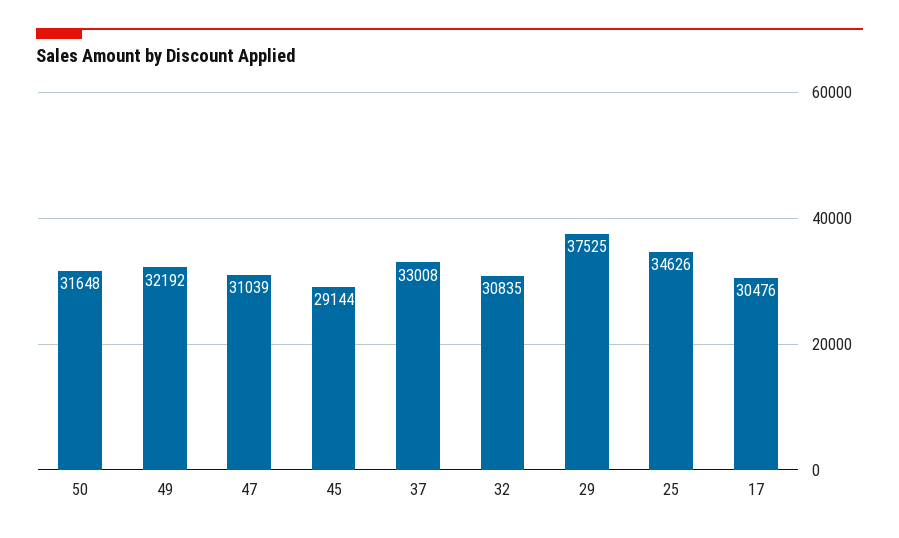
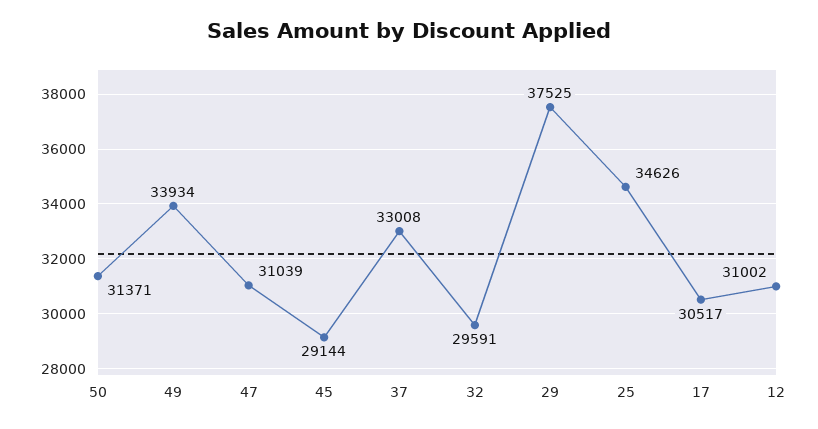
50: 31648 -> 31371
49: 32192 -> 33934
32: 30835 -> 29591
17: 30476 -> 30517
12: none -> 31002

